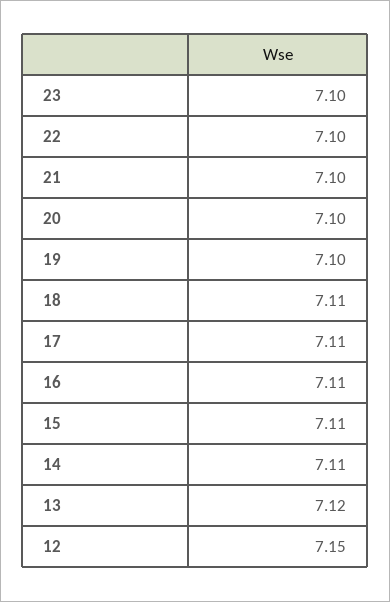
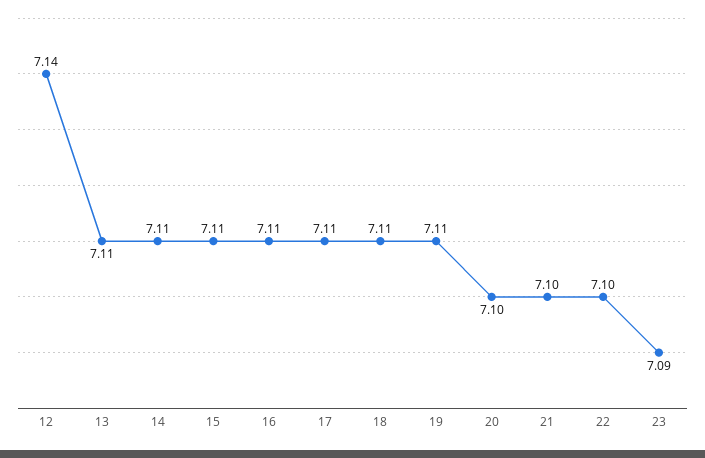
23: 7.1 -> 7.09
19: 7.1 -> 7.11
13: 7.12 -> 7.11
12: 7.15 -> 7.14

